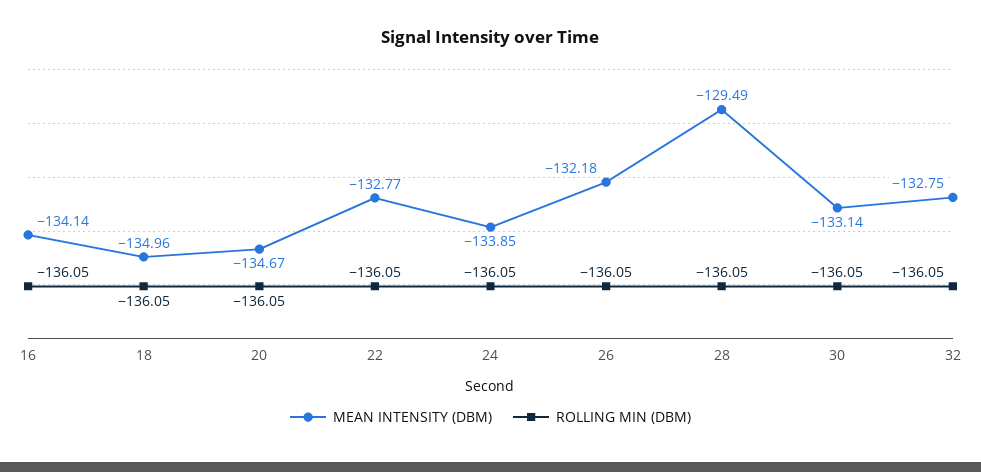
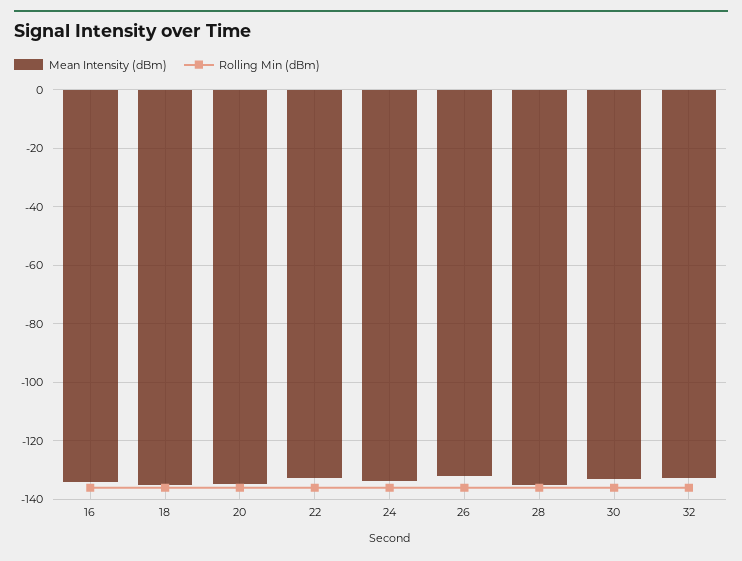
MEAN INTENSITY (DBM), 28: -129.49 -> -135

